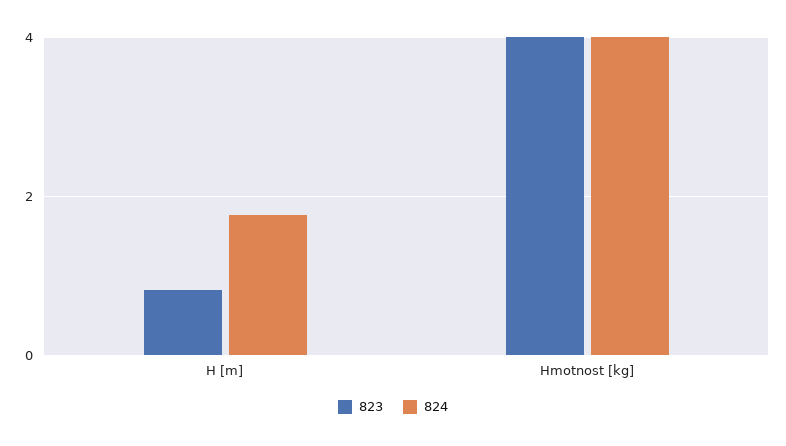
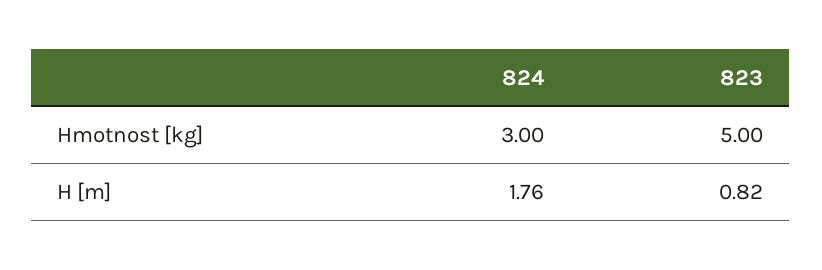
823, Hmotnost [kg]: 4 -> 5
824, Hmotnost [kg]: 4 -> 3

